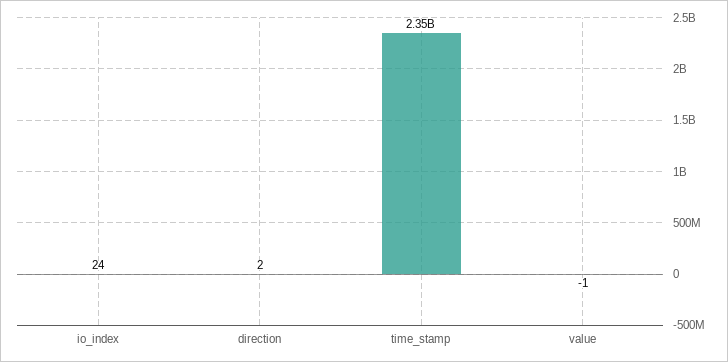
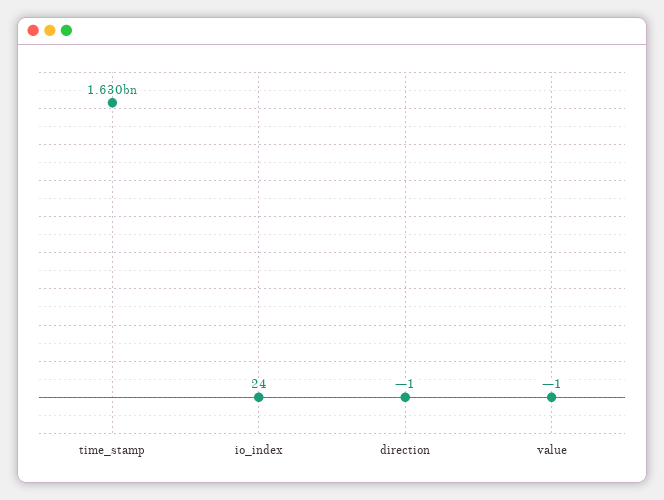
direction: 2 -> -1
time_stamp: 2350000000 -> 1630000000

